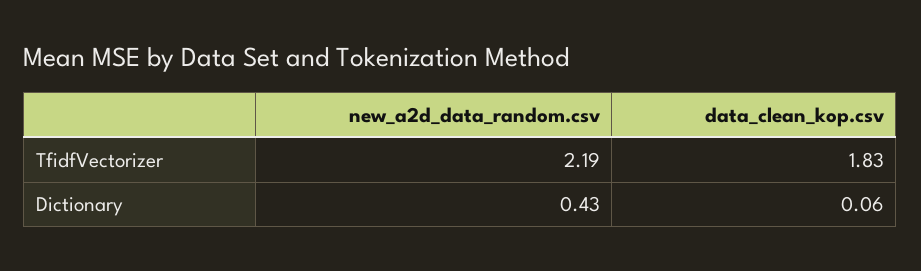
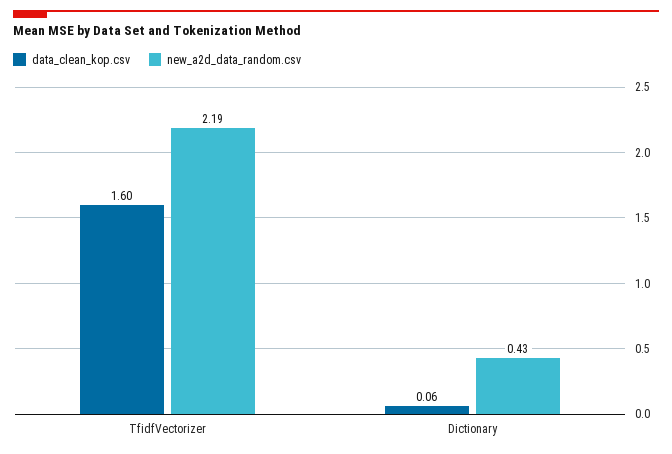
data_clean_kop.csv, TfidfVectorizer: 1.83 -> 1.6

